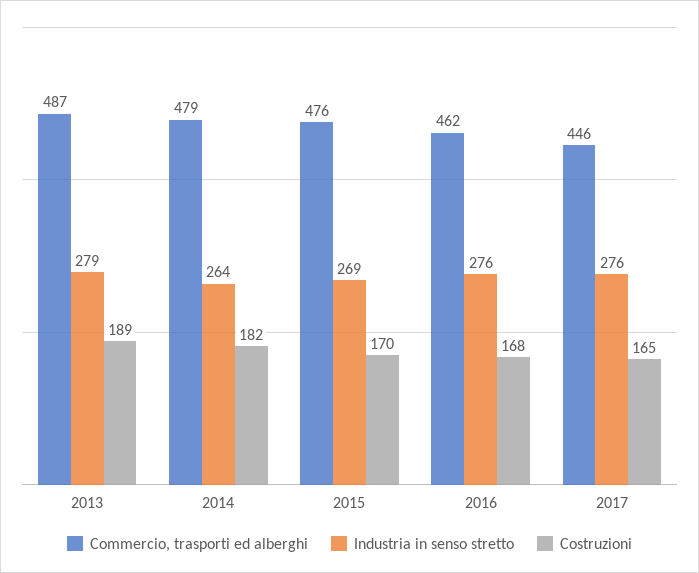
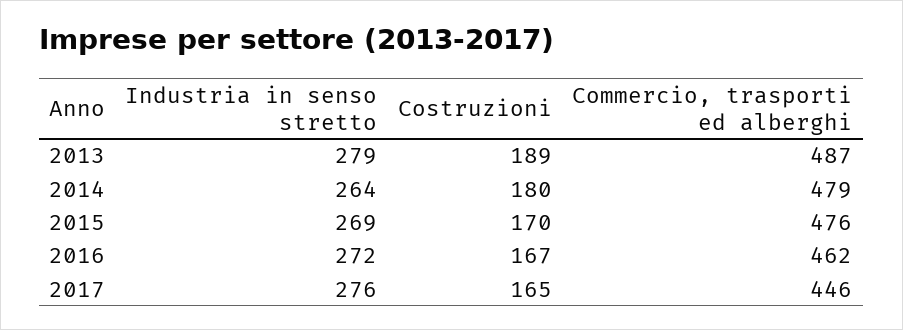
Costruzioni, 2014: 182 -> 180
Industria in senso stretto, 2016: 276 -> 272
Costruzioni, 2016: 168 -> 167

